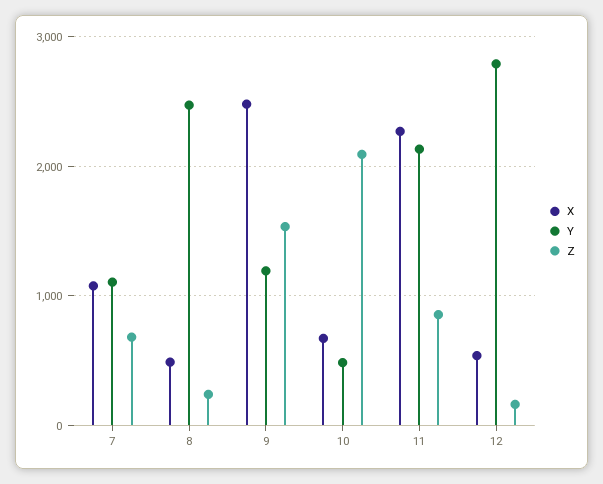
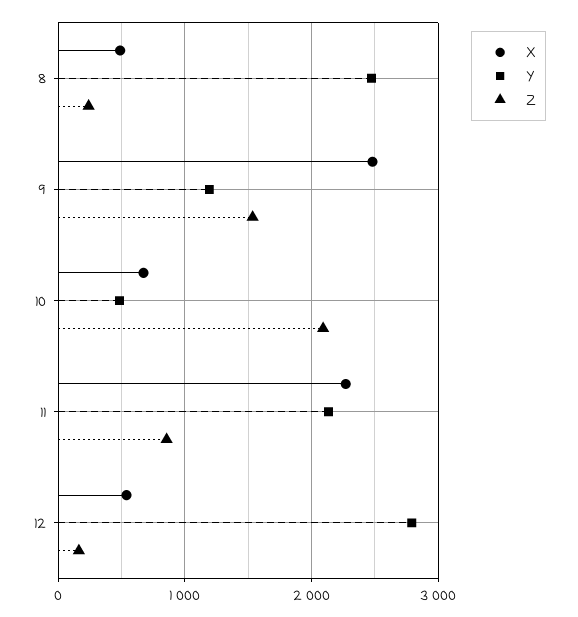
X, 7: 1100 -> none
Y, 7: 1100 -> none
Z, 7: 700 -> none

